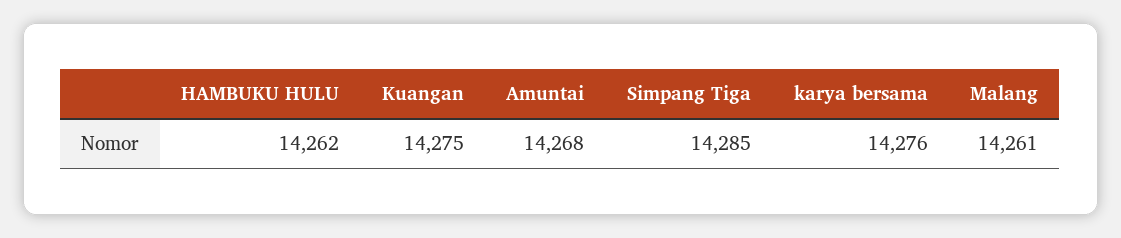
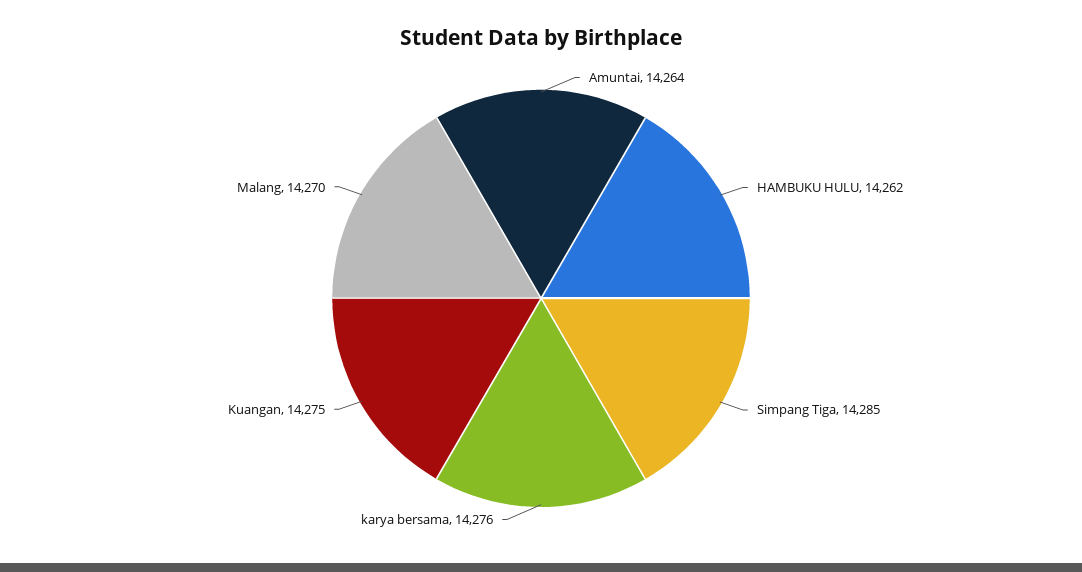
Amuntai: 14268 -> 14264
Malang: 14261 -> 14270

